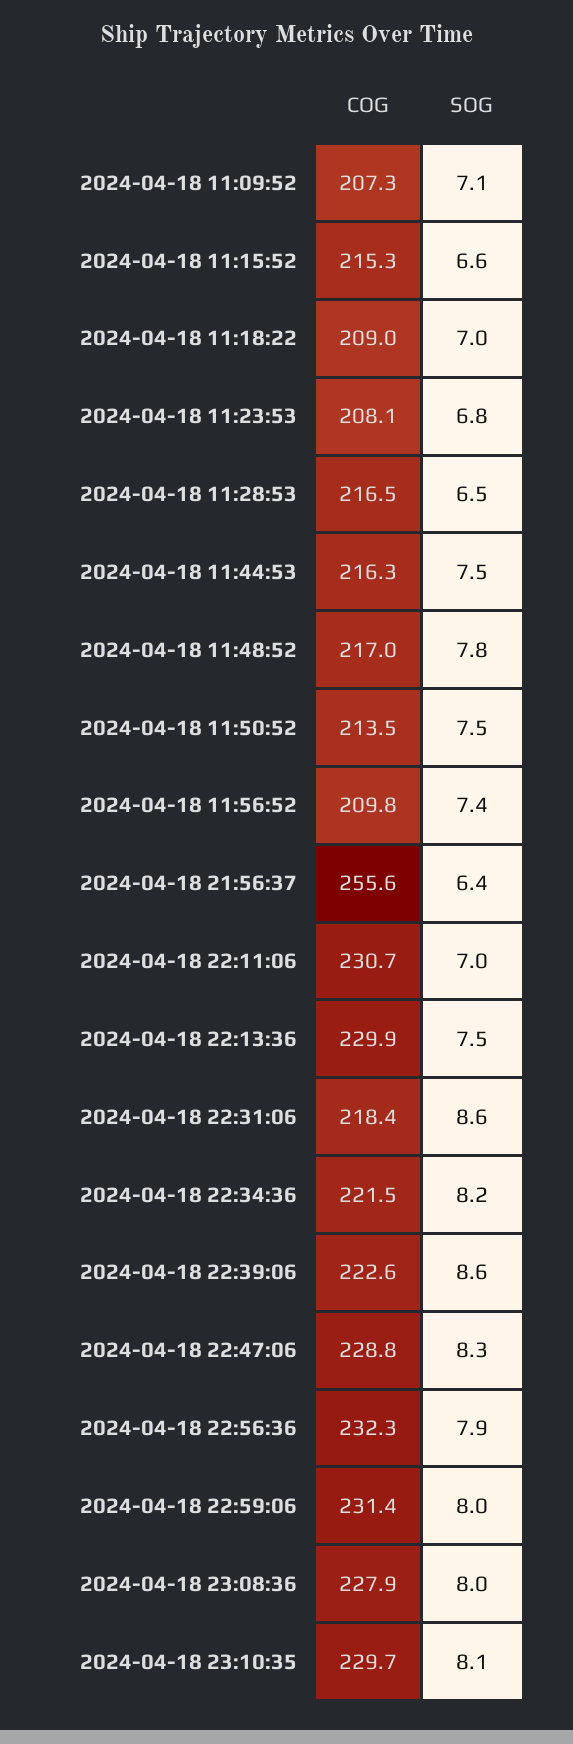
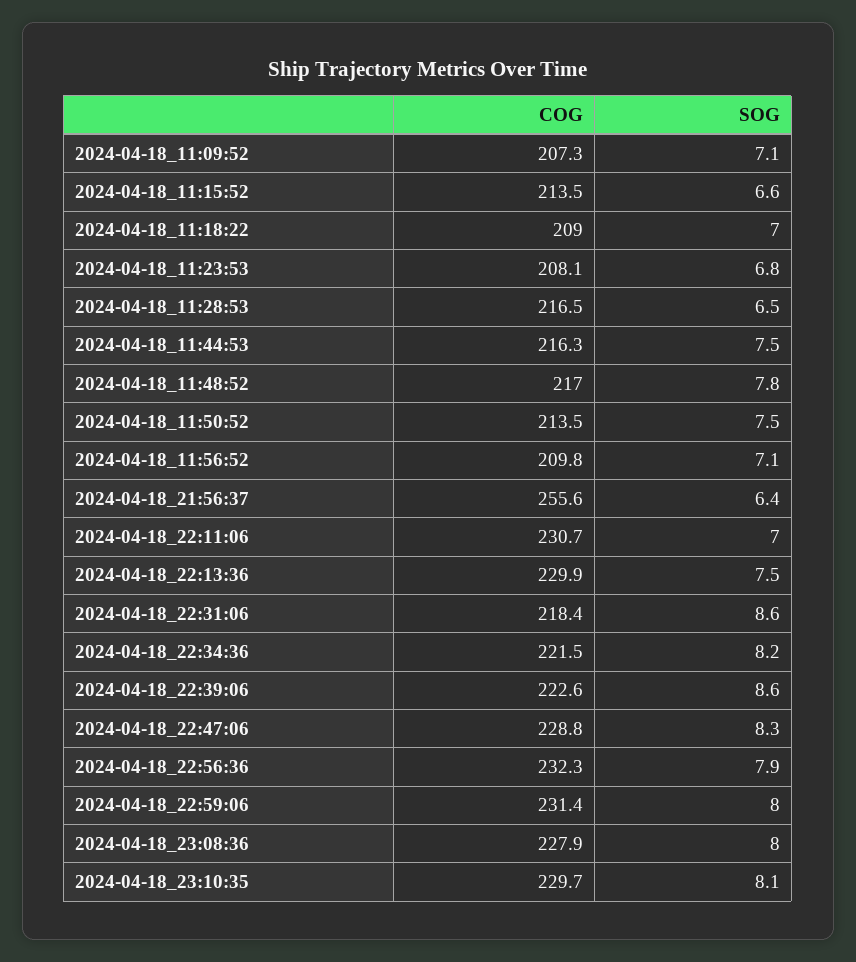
COG, 2024-04-18 11:15:52: 215.3 -> 213.5
SOG, 2024-04-18 11:56:52: 7.4 -> 7.1

